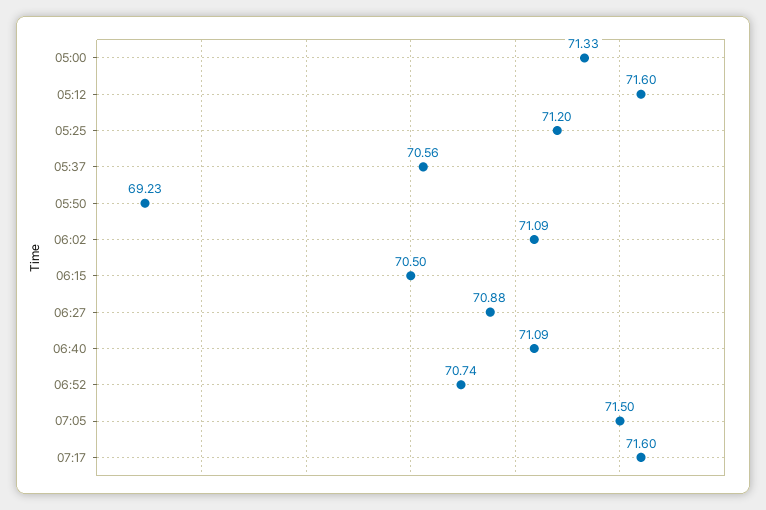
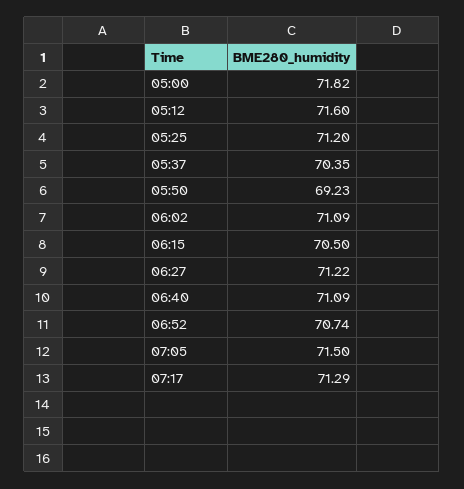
05:00: 71.33 -> 71.82
05:37: 70.56 -> 70.35
06:27: 70.88 -> 71.22
07:17: 71.6 -> 71.29

